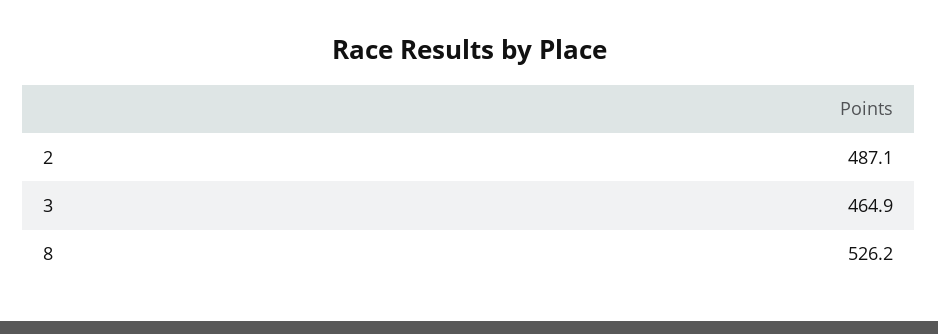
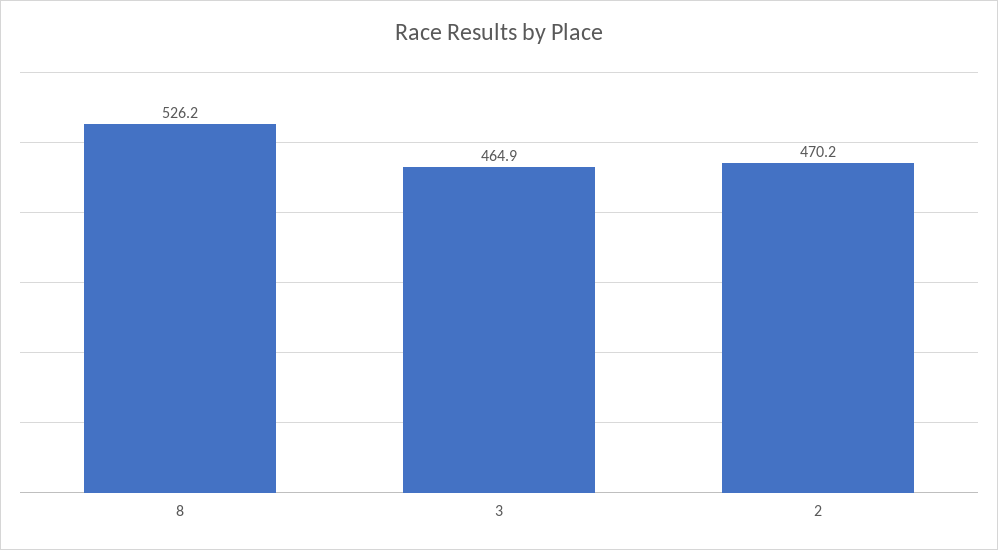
2: 487.1 -> 470.2

